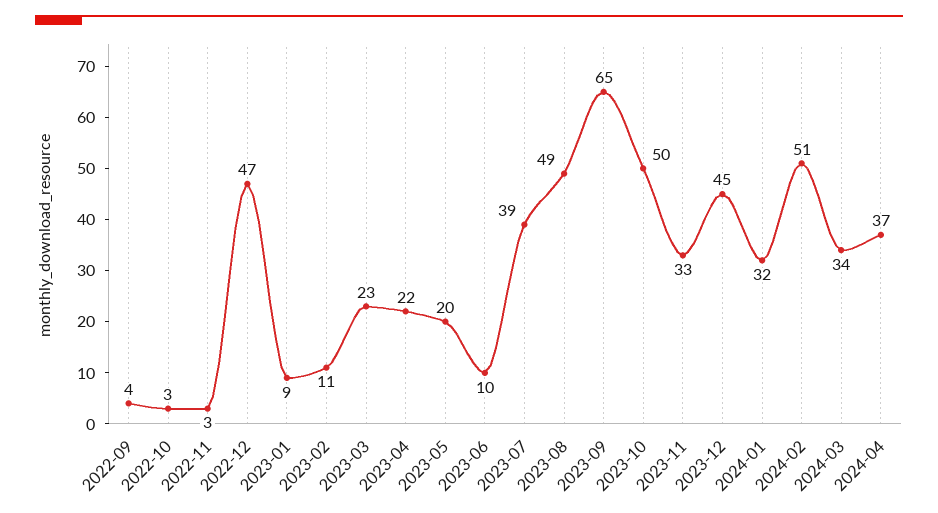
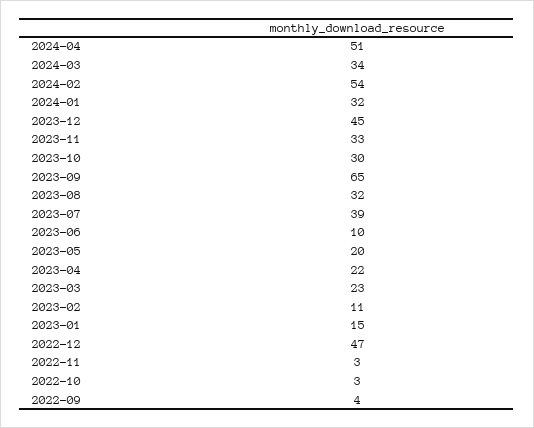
2023-01: 9 -> 15
2023-08: 49 -> 32
2023-10: 50 -> 30
2024-02: 51 -> 54
2024-04: 37 -> 51

